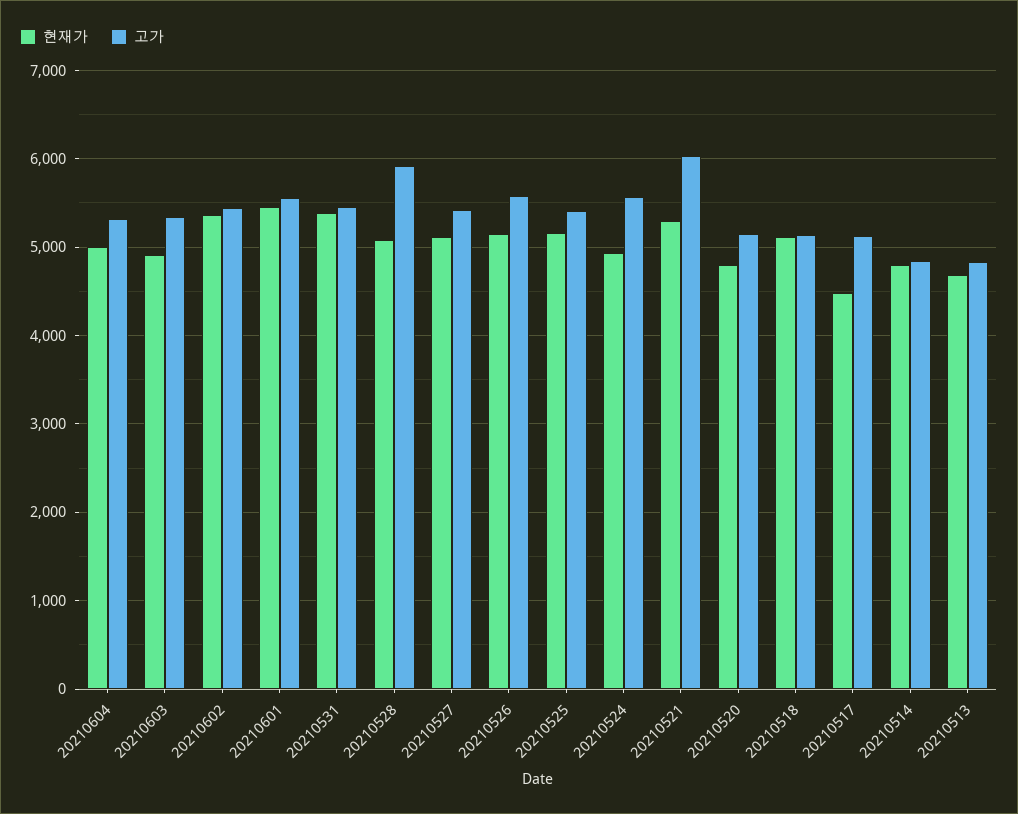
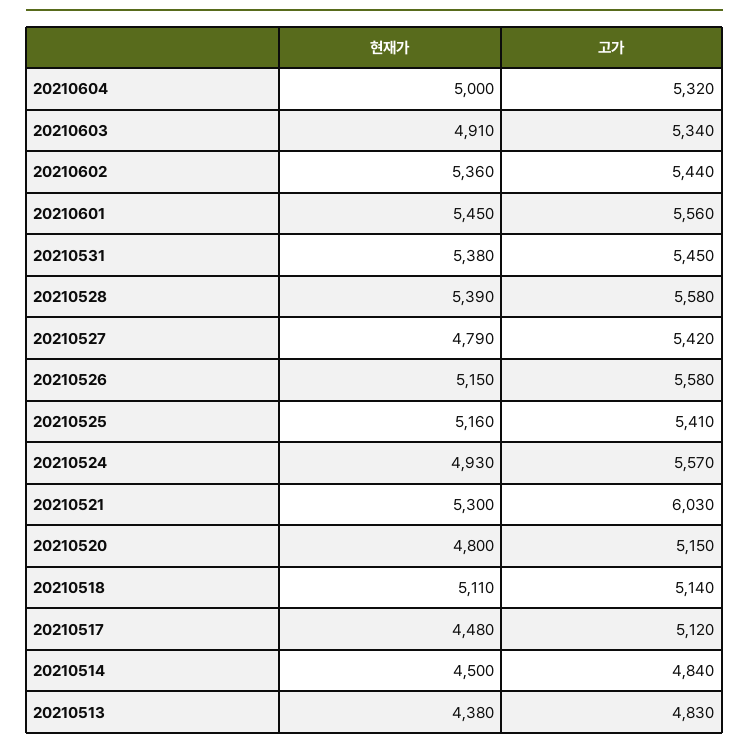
현재가, 20210528: 5100 -> 5390
고가, 20210528: 5900 -> 5580
현재가, 20210527: 5100 -> 4790
현재가, 20210514: 4800 -> 4500
현재가, 20210513: 4700 -> 4380

